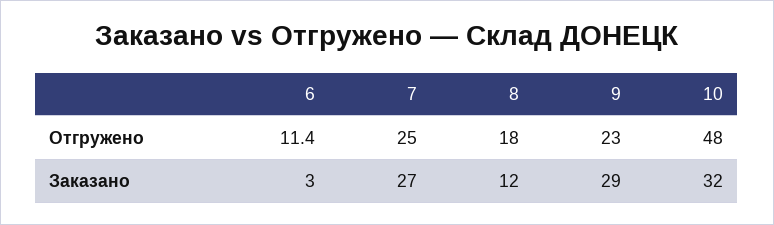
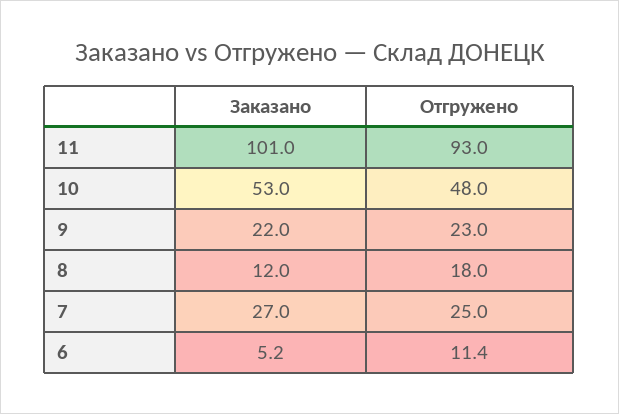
6, Заказано: 3 -> 5.2
9, Заказано: 29 -> 22
10, Заказано: 32 -> 53
11, Заказано: none -> 101
11, Отгружено: none -> 93

